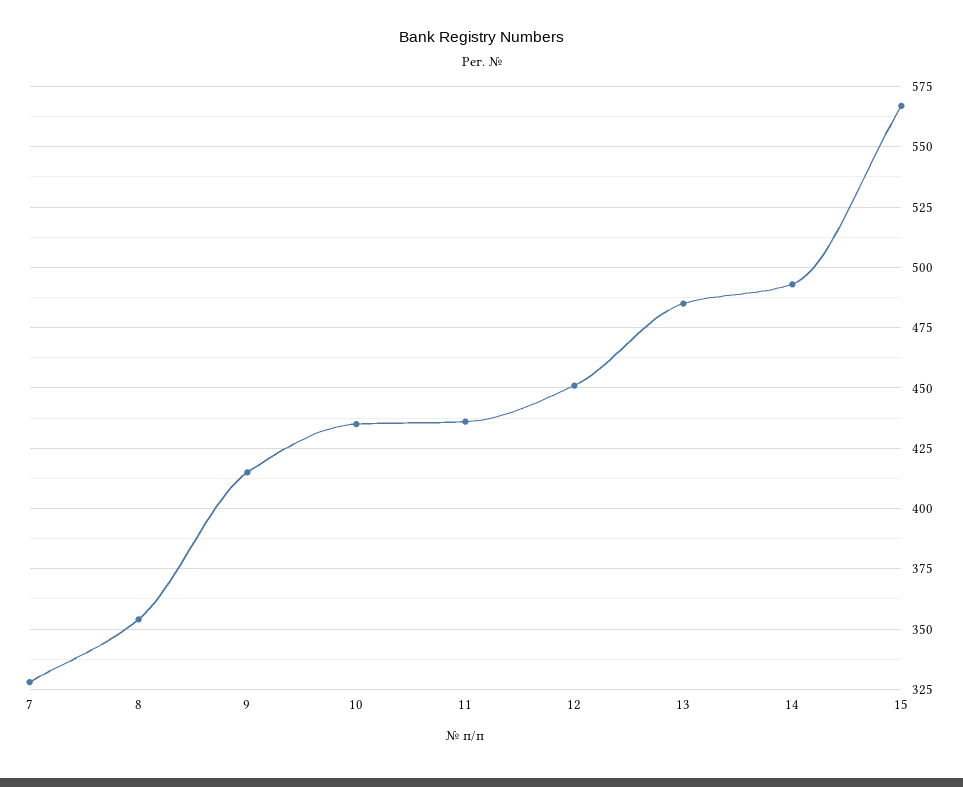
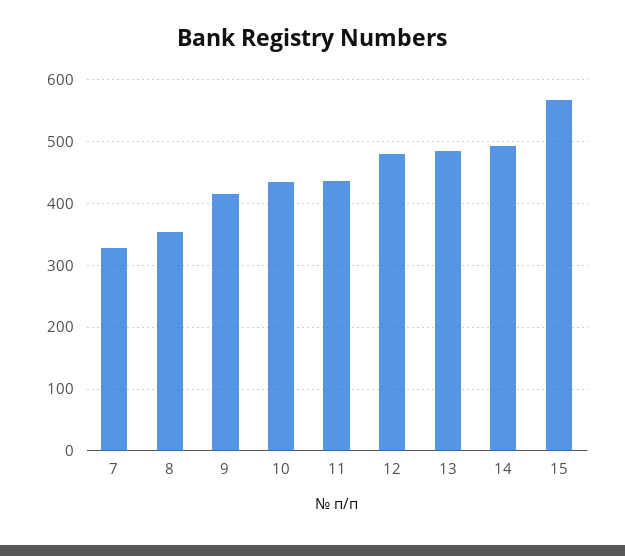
12: 450 -> 480

